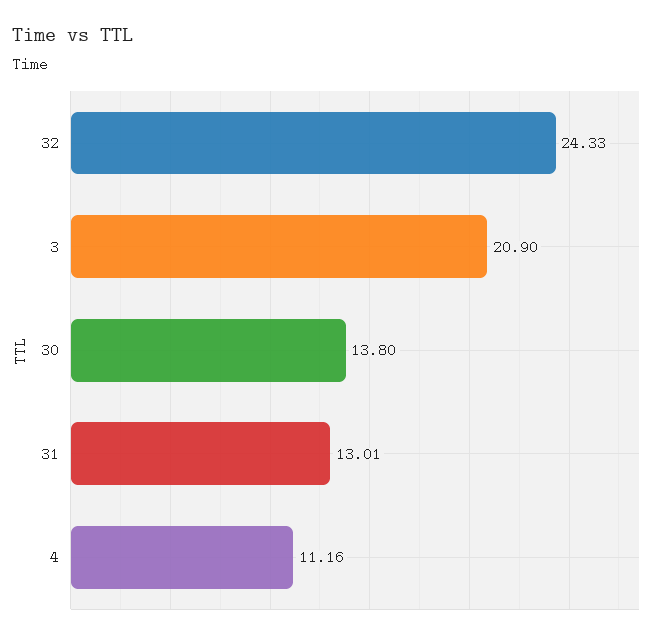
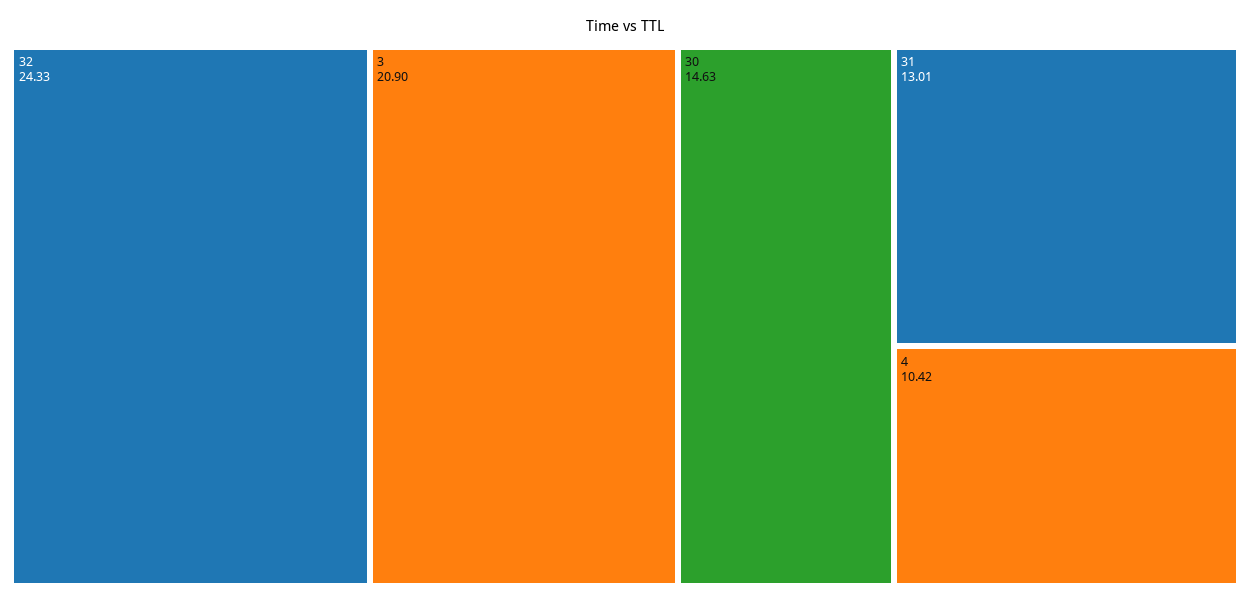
30: 13.8 -> 14.63
4: 11.16 -> 10.42

